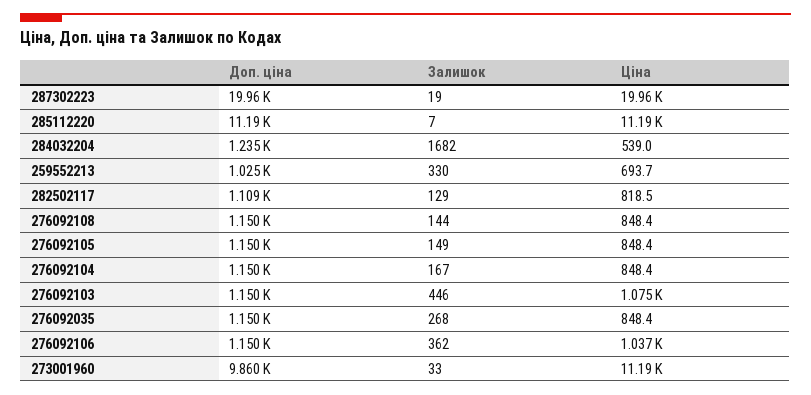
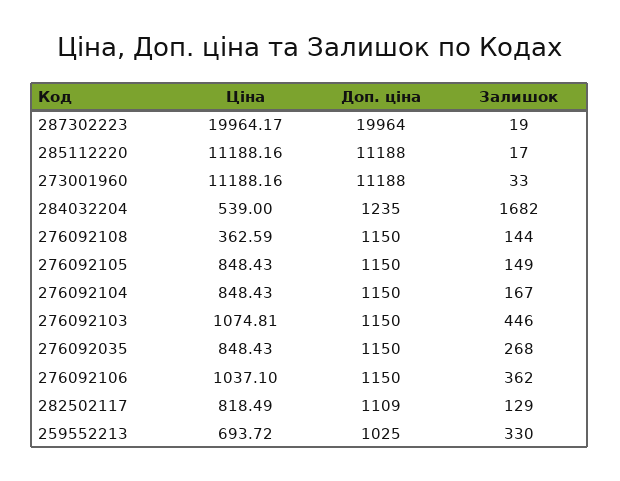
Залишок, 285112220: 7 -> 17
Ціна, 276092108: 848.4 -> 362.59
Доп. ціна, 273001960: 9860 -> 11188

